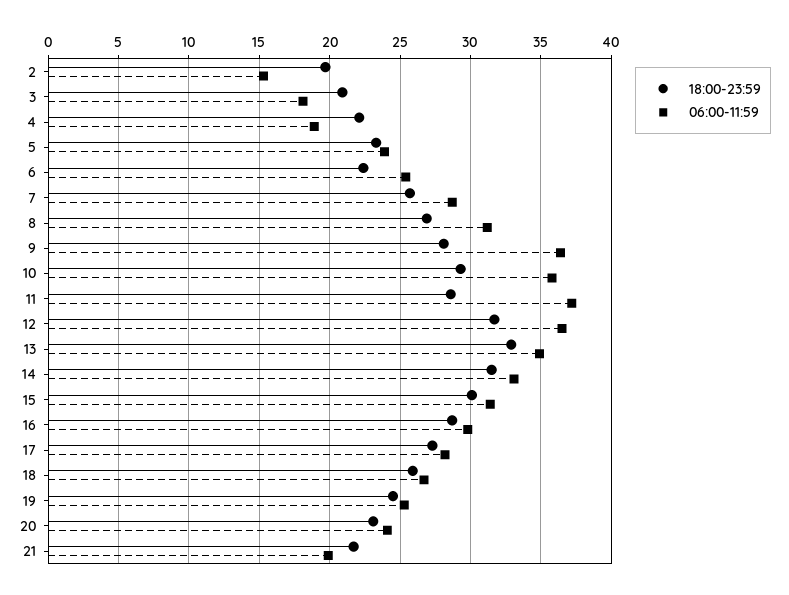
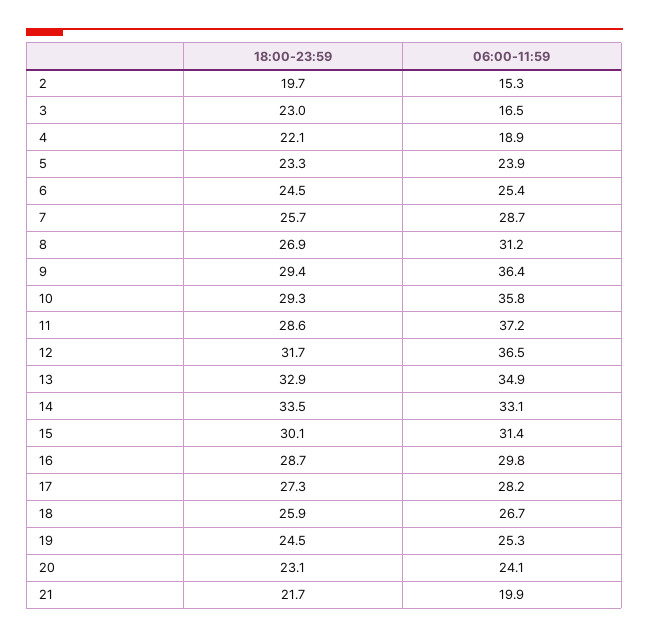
18:00-23:59, 3: 21 -> 23
06:00-11:59, 3: 18 -> 16.5
18:00-23:59, 6: 22.5 -> 24.5
18:00-23:59, 9: 28 -> 29.4
18:00-23:59, 14: 31.5 -> 33.5

